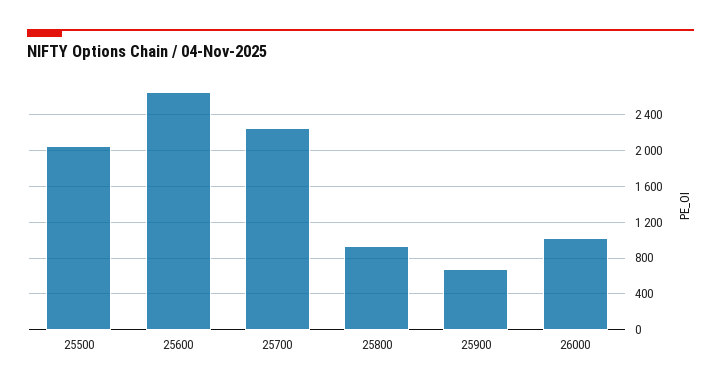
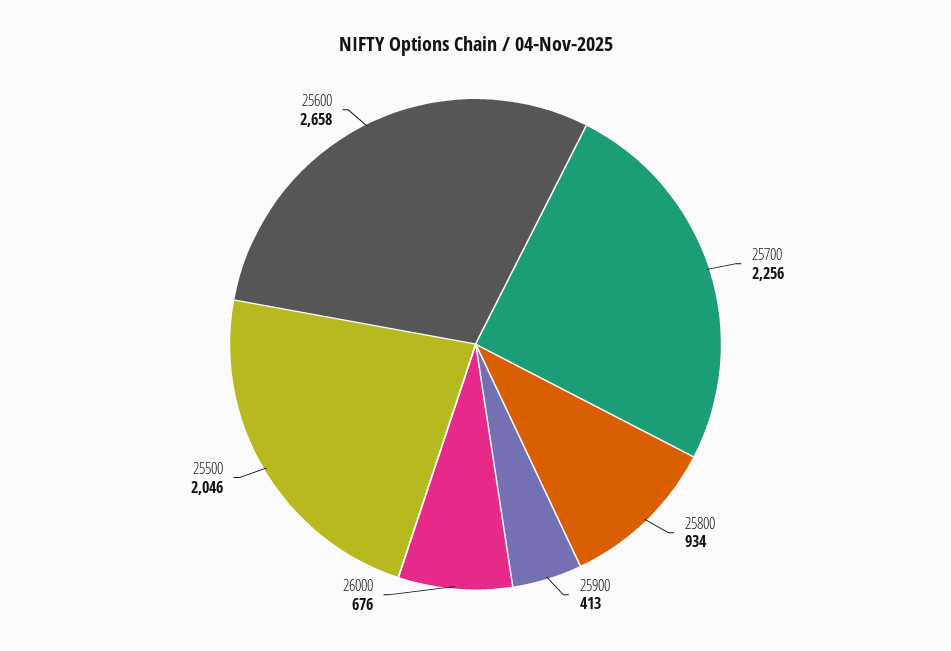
25900: 700 -> 413
26000: 1000 -> 676

